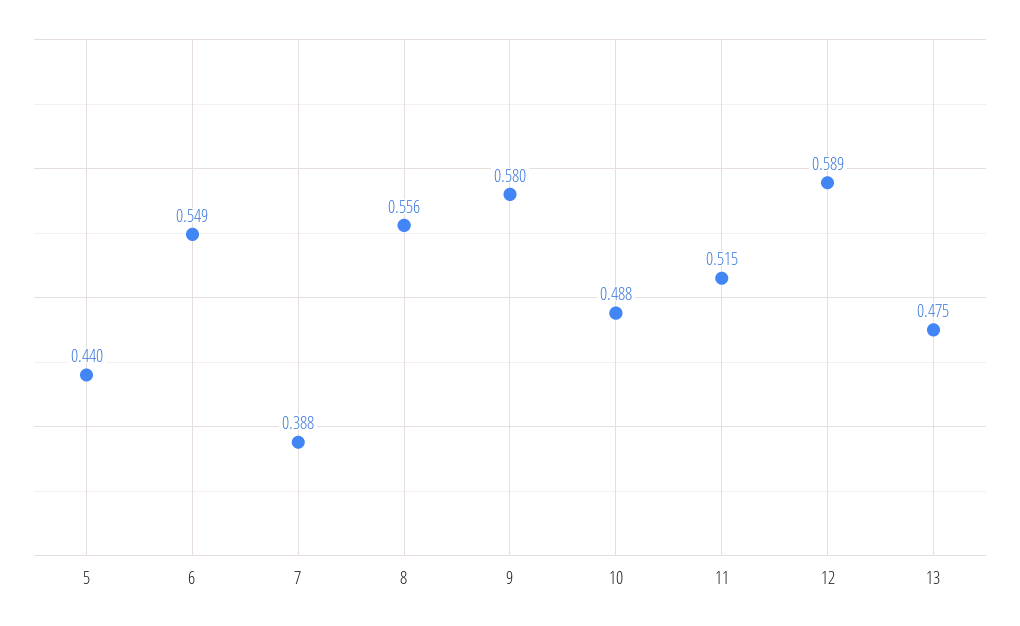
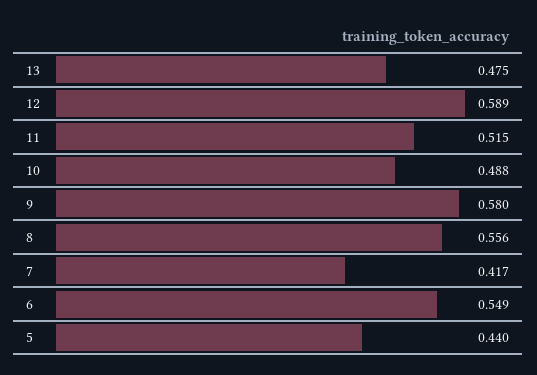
7: 0.388 -> 0.417

